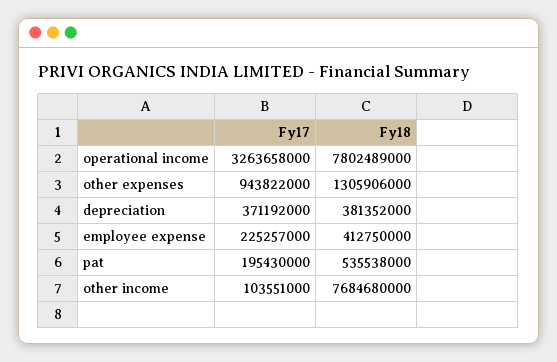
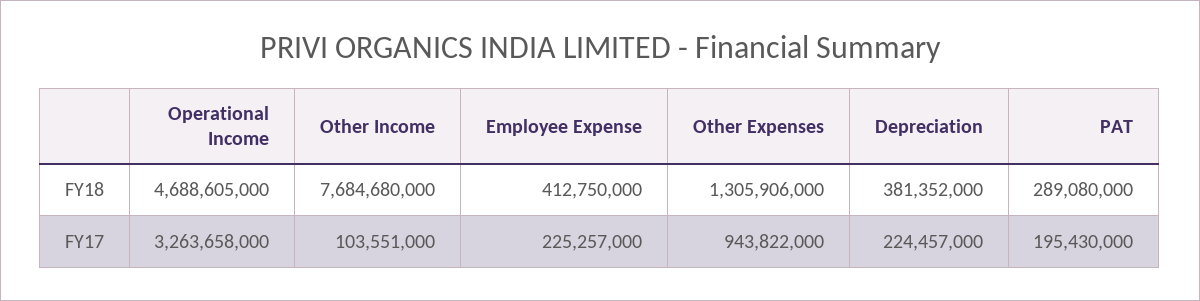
Fy18, operational income: 7802489000 -> 4688605000
Fy17, depreciation: 371192000 -> 224457000
Fy18, pat: 535538000 -> 289080000

